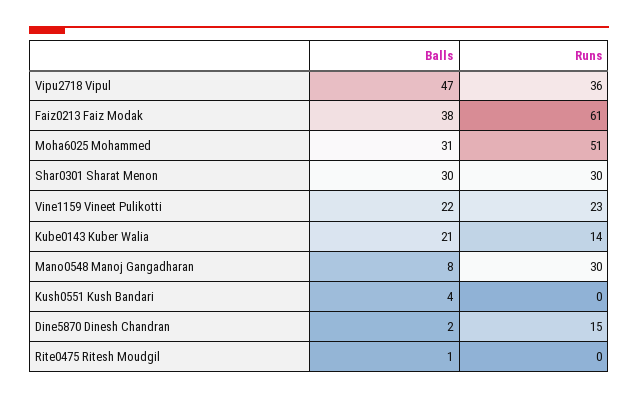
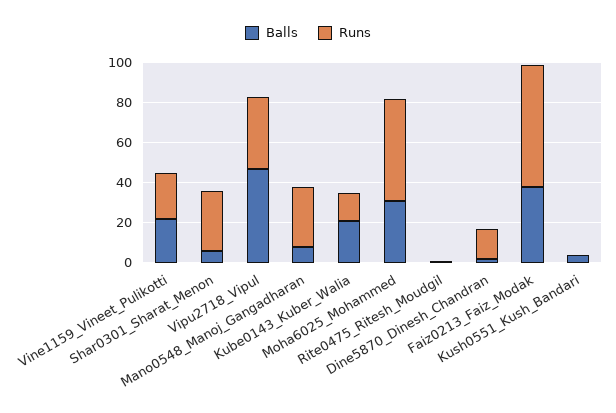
Balls, Shar0301 Sharat Menon: 30 -> 5

